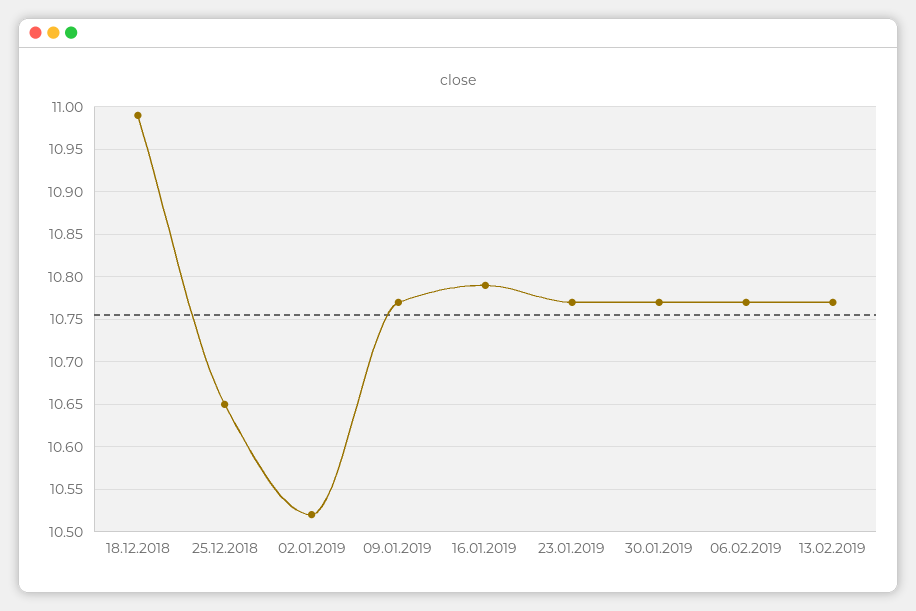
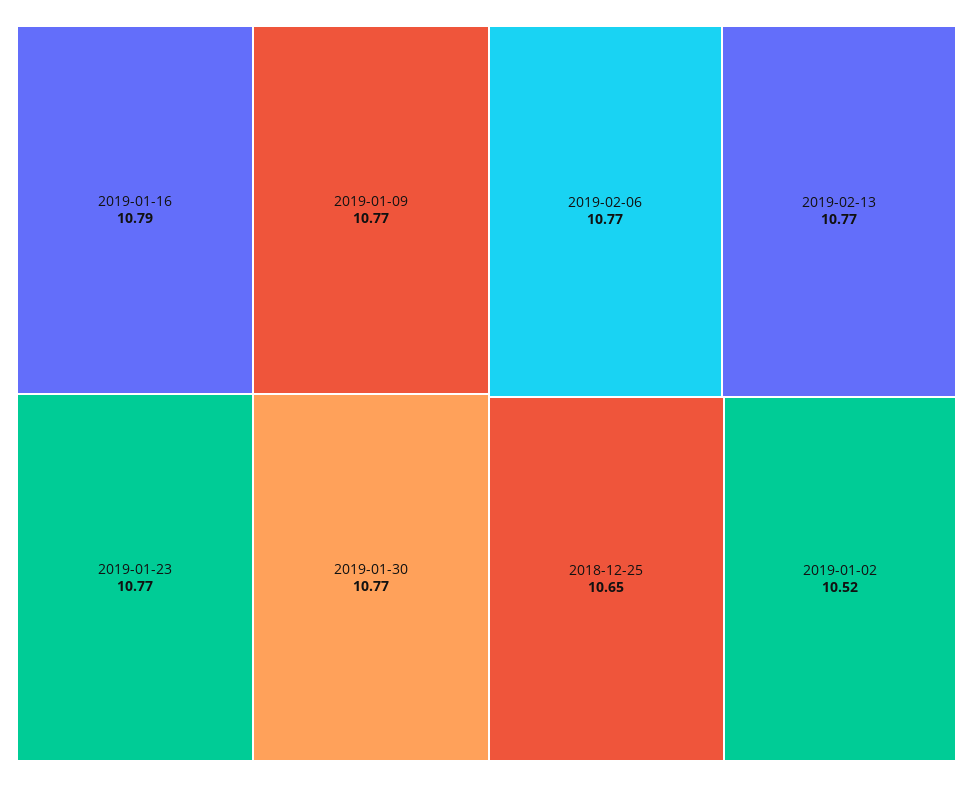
18.12.2018: 10.99 -> none

